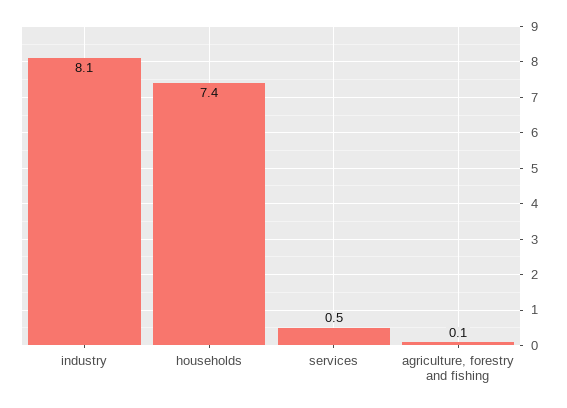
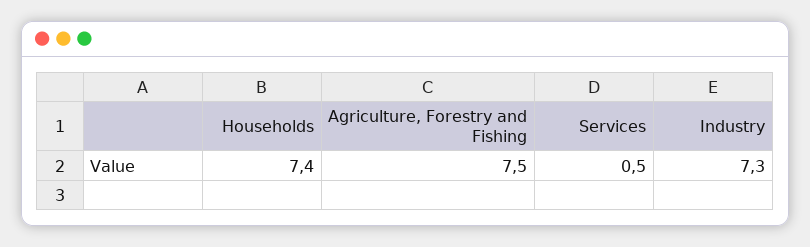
industry: 8.1 -> 7.3
agriculture, forestry and fishing: 0.1 -> 7.5

